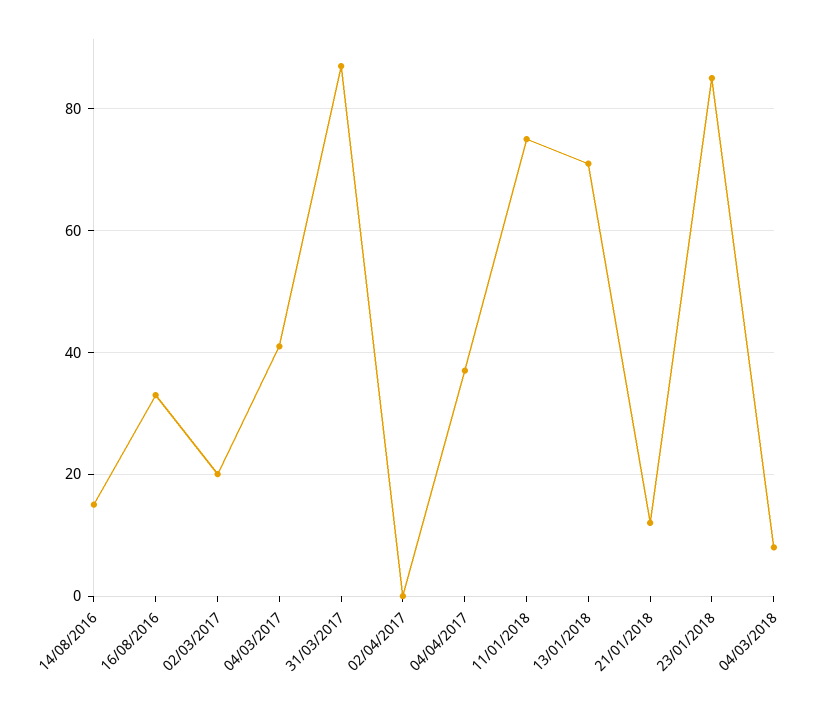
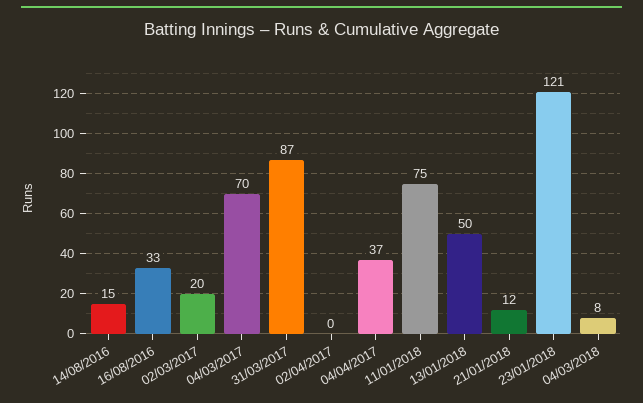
04/03/2017: 40 -> 70
13/01/2018: 70 -> 50
23/01/2018: 85 -> 121

